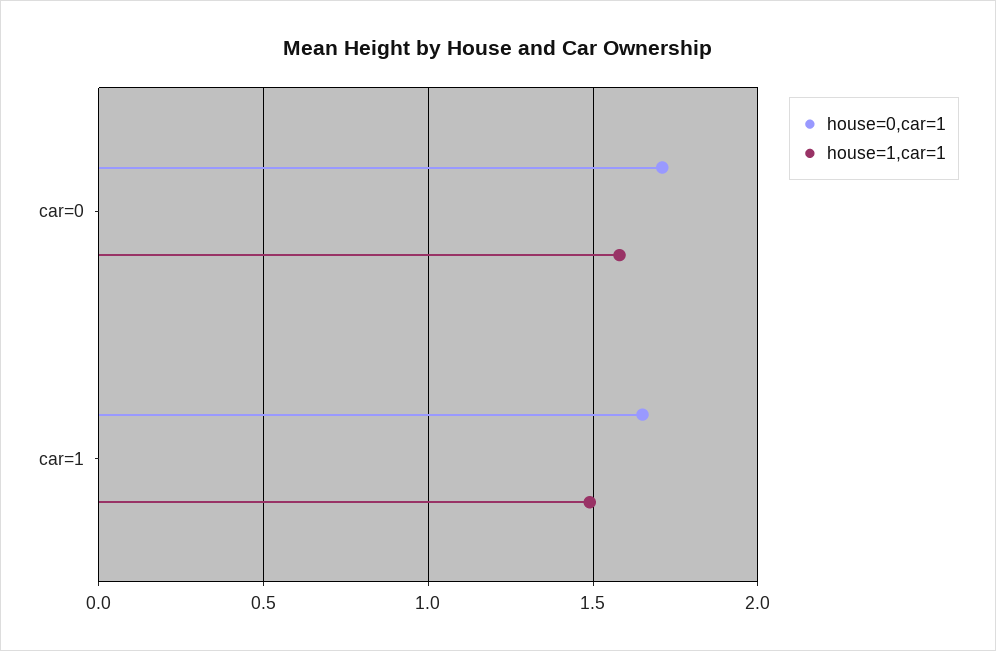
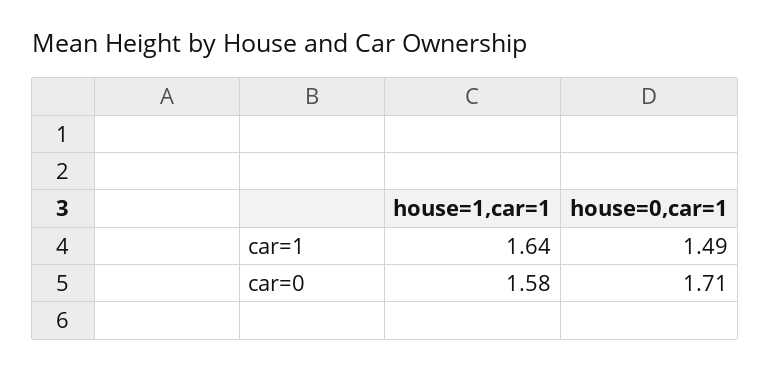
house=0,car=1, car=1: 1.65 -> 1.49
house=1,car=1, car=1: 1.5 -> 1.64

